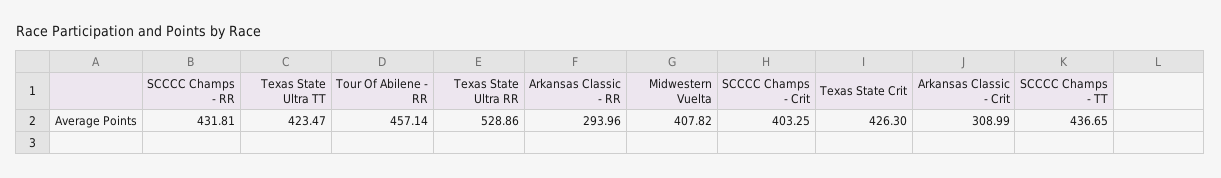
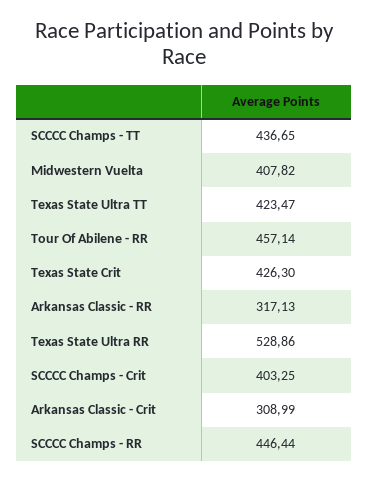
SCCCC Champs - RR: 431.81 -> 446.44
Arkansas Classic - RR: 293.96 -> 317.13

